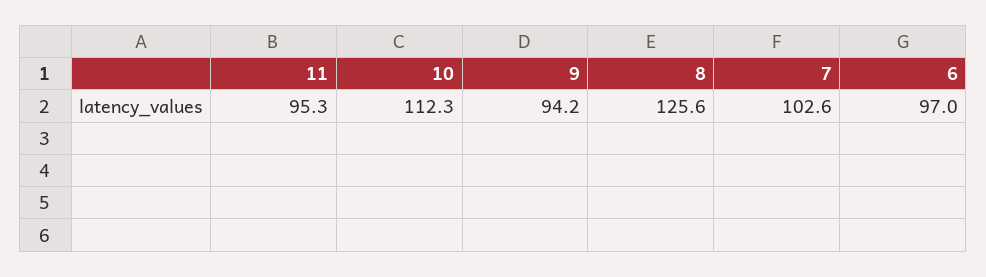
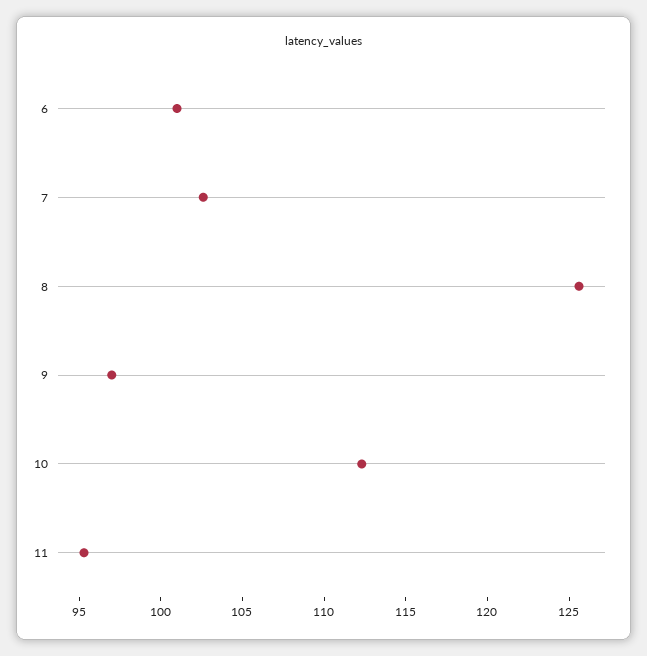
9: 94.2 -> 97
6: 97 -> 101

